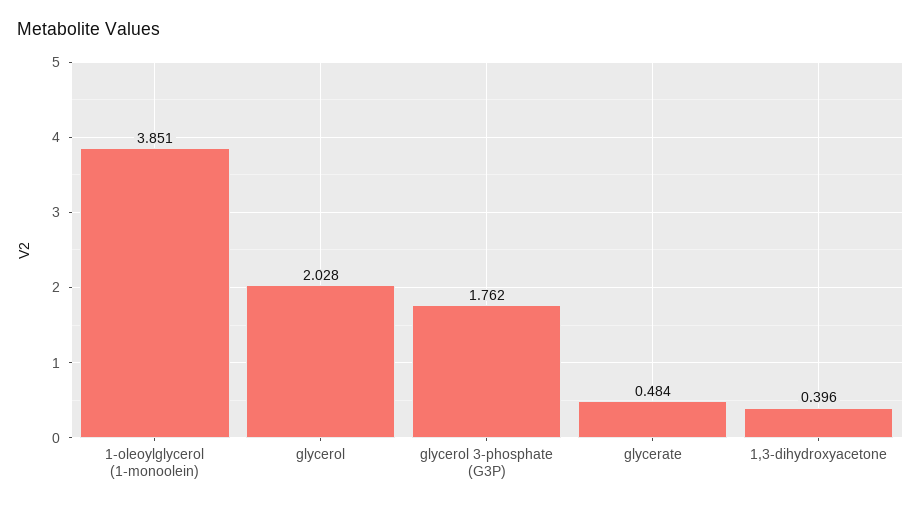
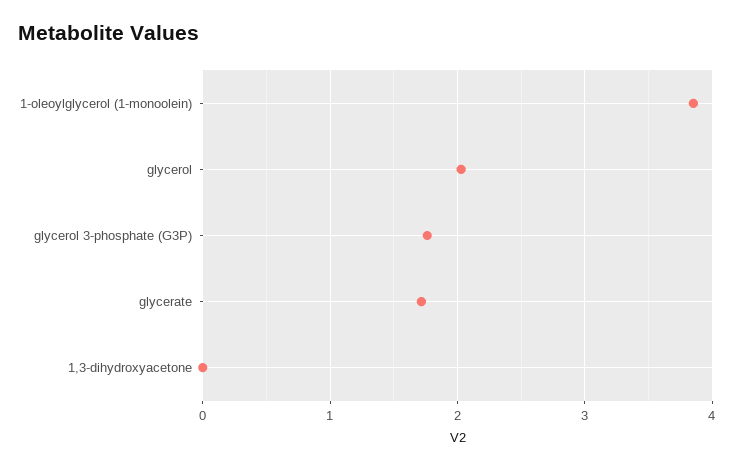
glycerate: 0.484 -> 1.7
1,3-dihydroxyacetone: 0.396 -> 0

